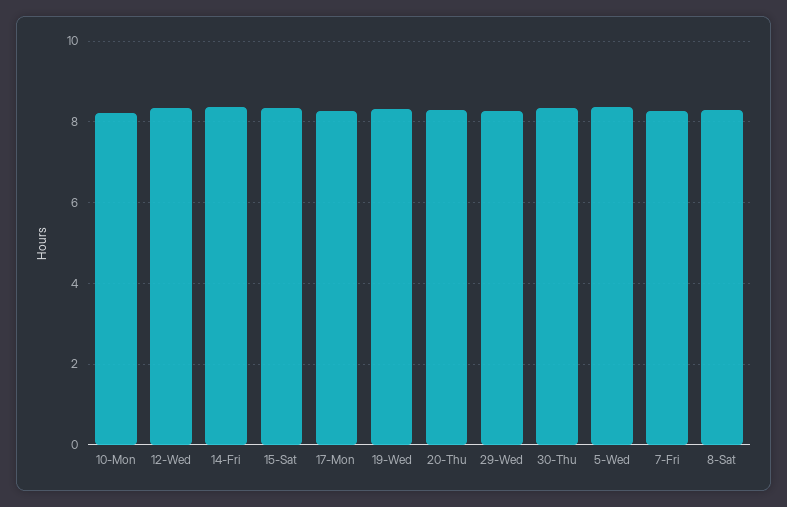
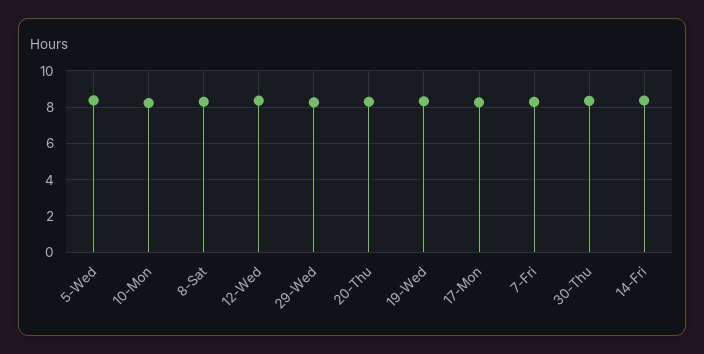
15-Sat: 8.4 -> none

